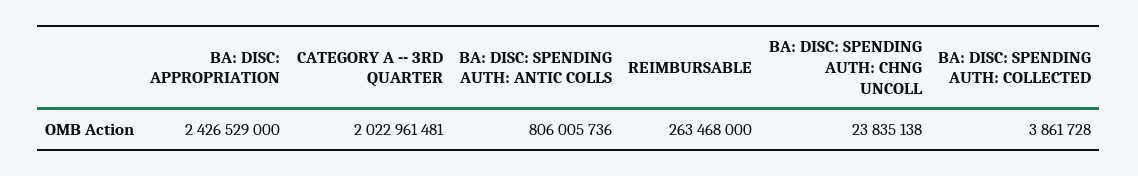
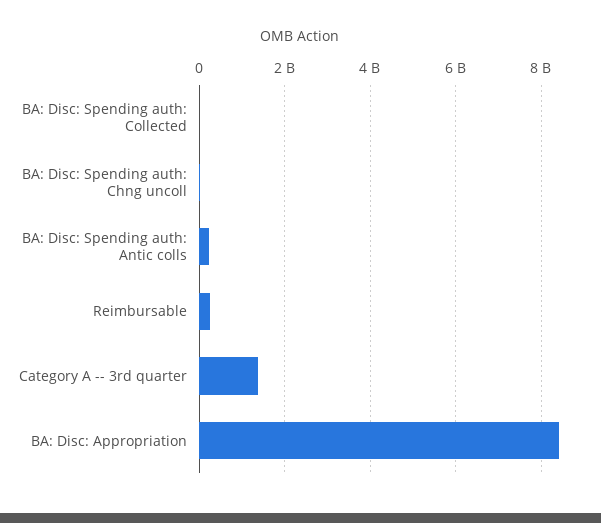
BA: DISC: APPROPRIATION: 2426529000 -> 8400000000
CATEGORY A -- 3RD QUARTER: 2022961481 -> 1400000000
BA: DISC: SPENDING AUTH: ANTIC COLLS: 806005736 -> 200000000

